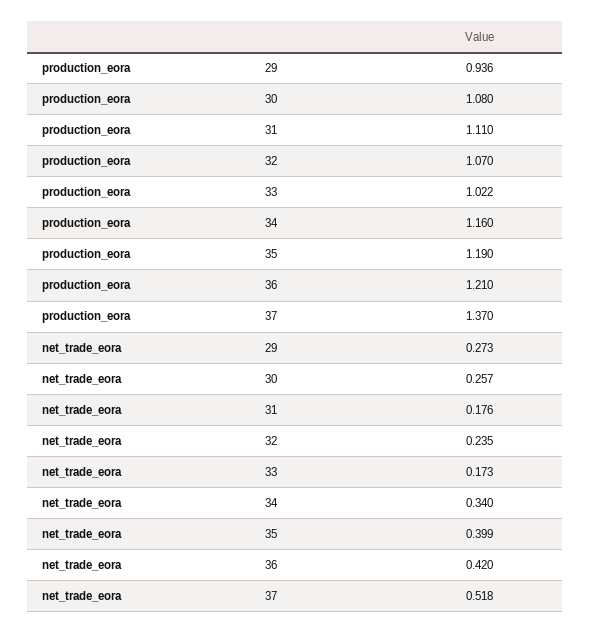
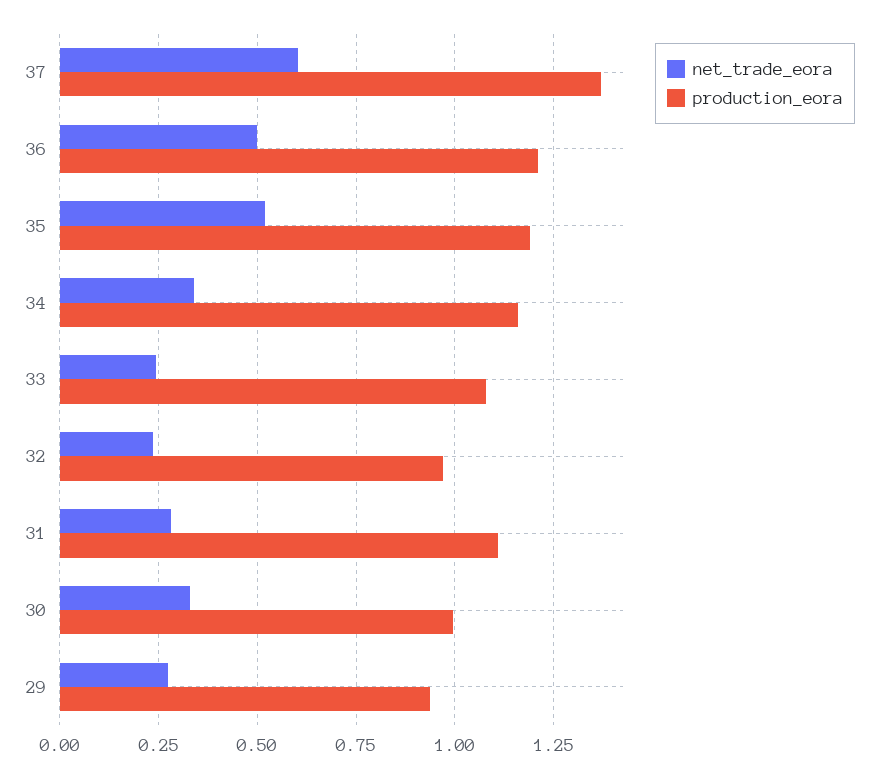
production_eora, 30: 1.08 -> 1
production_eora, 32: 1.07 -> 0.975
production_eora, 33: 1.022 -> 1.075
net_trade_eora, 30: 0.257 -> 0.325
net_trade_eora, 31: 0.176 -> 0.275
net_trade_eora, 33: 0.173 -> 0.25
net_trade_eora, 35: 0.399 -> 0.525
net_trade_eora, 36: 0.42 -> 0.5
net_trade_eora, 37: 0.518 -> 0.6

